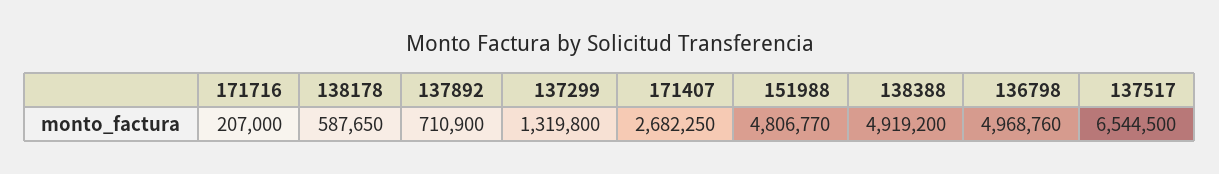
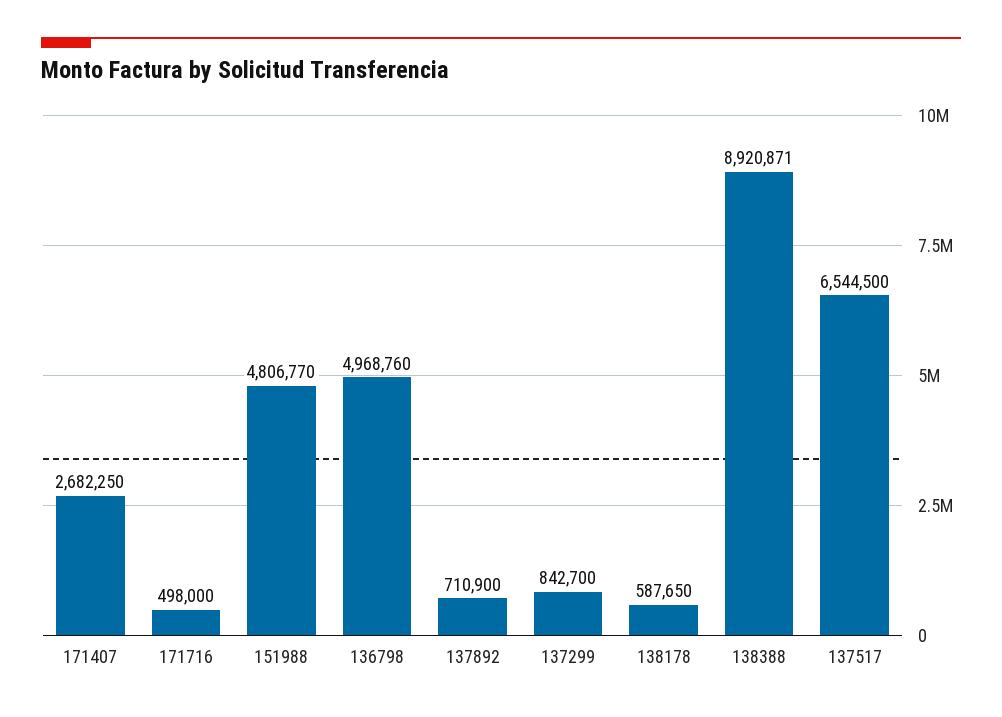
171716: 207000 -> 498000
137299: 1319800 -> 842700
138388: 4919200 -> 8920871

